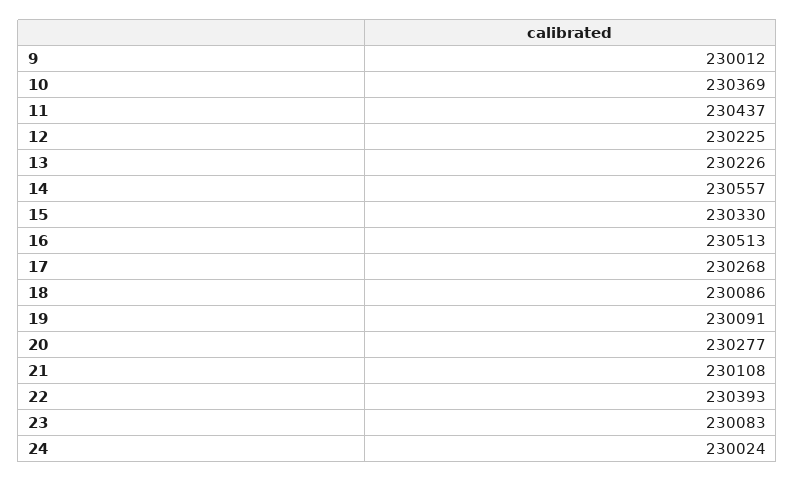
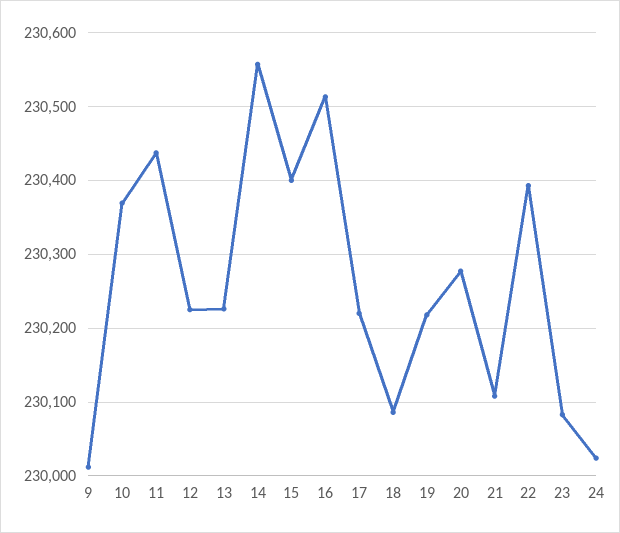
15: 230330 -> 230400
17: 230268 -> 230220
19: 230091 -> 230220

